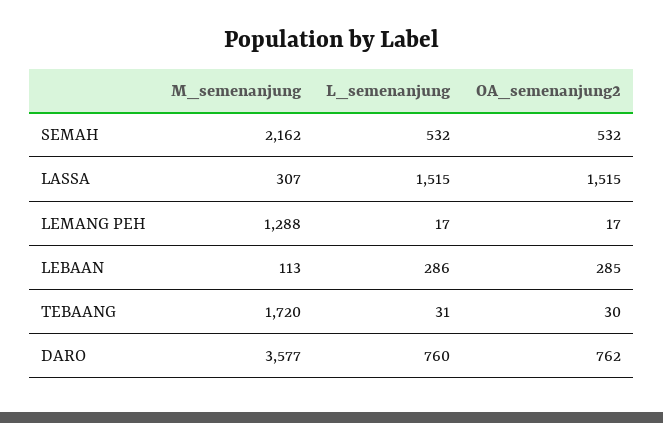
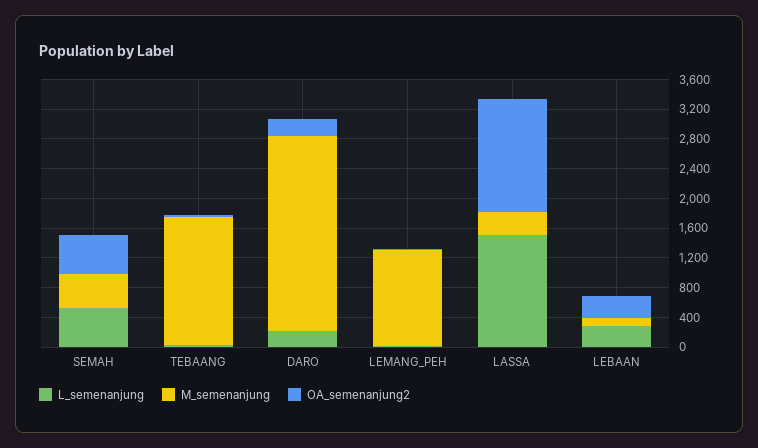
M_semenanjung, SEMAH: 2162 -> 400
M_semenanjung, DARO: 3577 -> 2600
L_semenanjung, DARO: 760 -> 200
OA_semenanjung2, DARO: 762 -> 200

